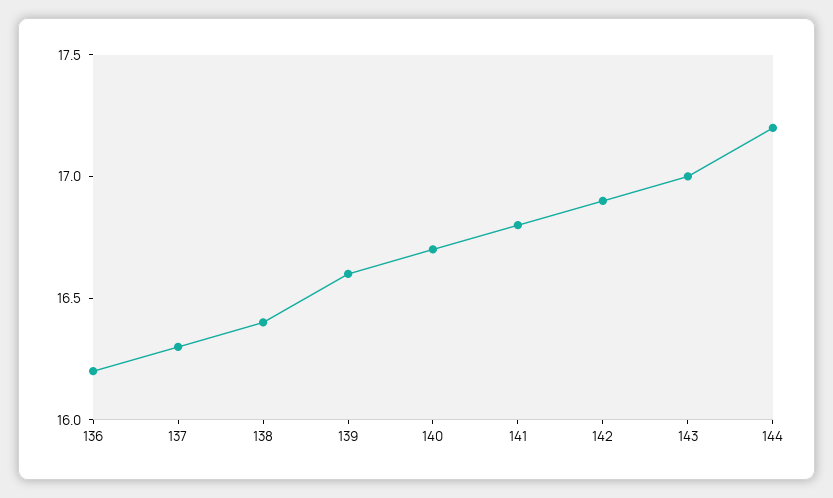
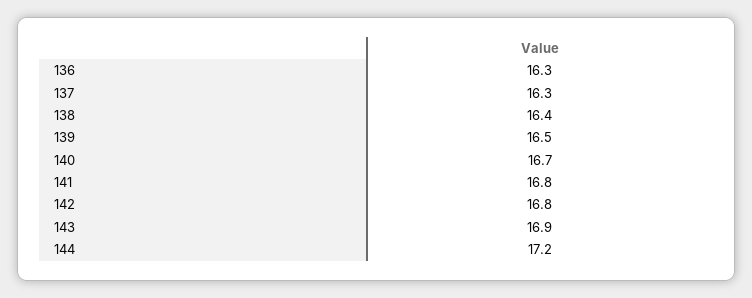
136: 16.2 -> 16.3
139: 16.6 -> 16.5
142: 16.9 -> 16.8
143: 17 -> 16.9

